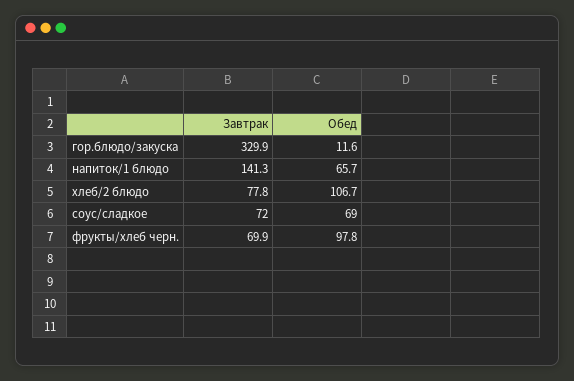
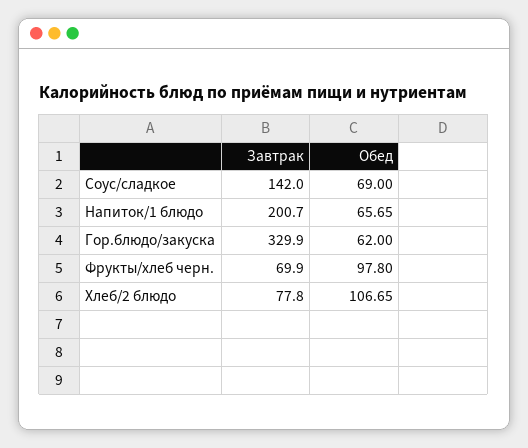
Обед, гор.блюдо/закуска: 11.6 -> 62
Завтрак, напиток/1 блюдо: 141.3 -> 200.7
Завтрак, соус/сладкое: 72 -> 142

